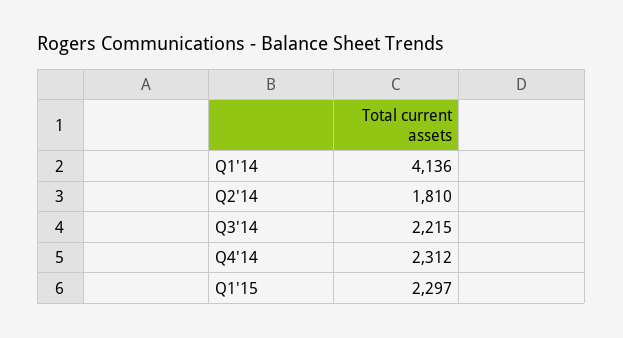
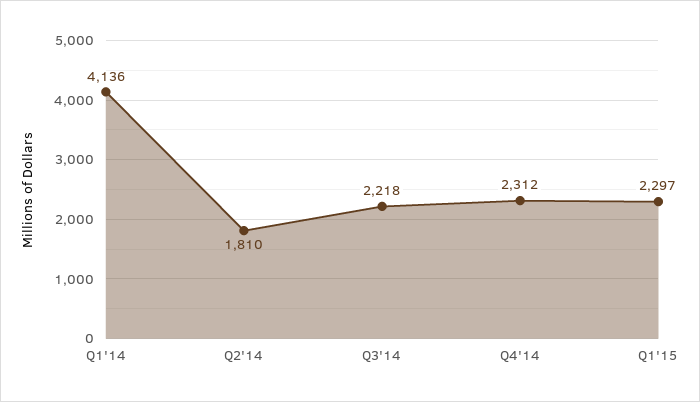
Q3'14: 2215 -> 2218

